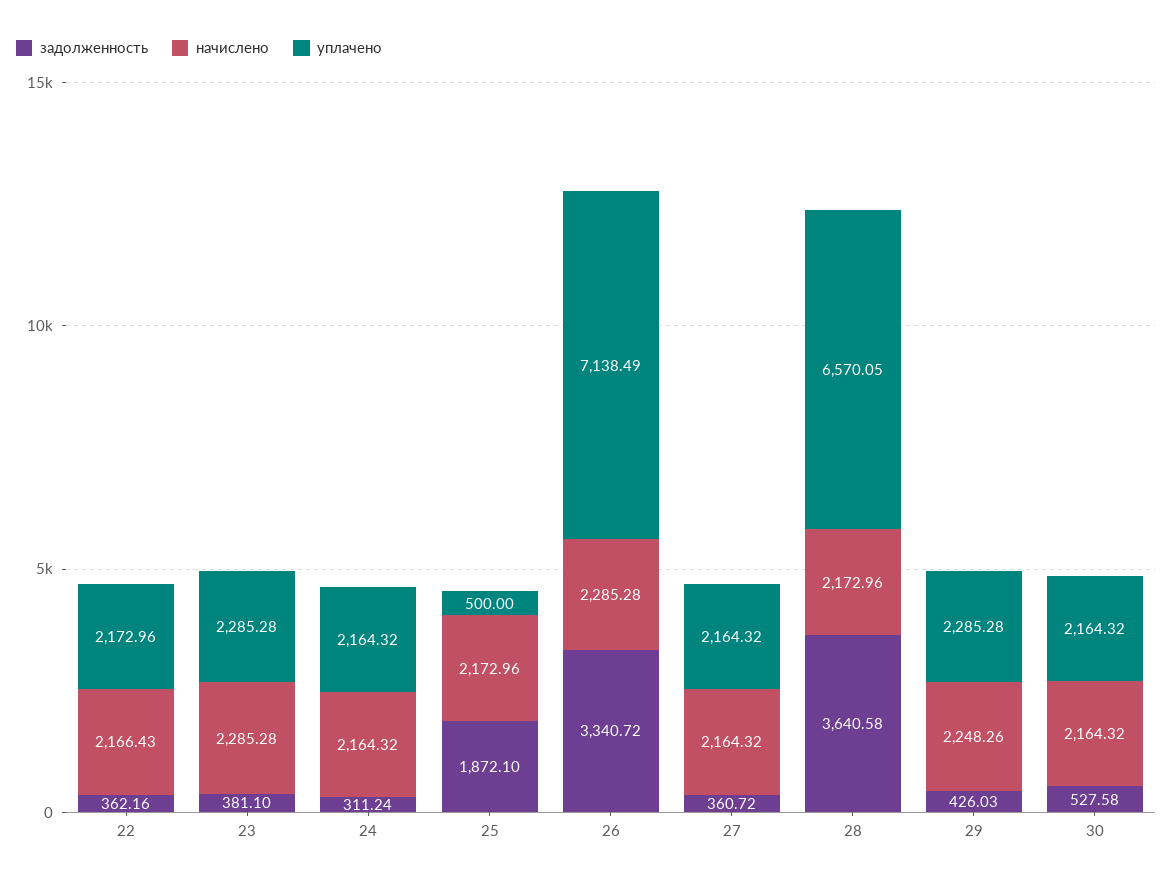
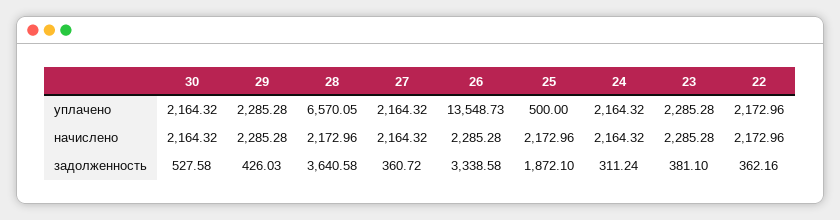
начислено, 22: 2166.43 -> 2172.96
задолженность, 26: 3340.72 -> 3338.58
уплачено, 26: 7138.49 -> 13548.73
начислено, 29: 2248.26 -> 2285.28

